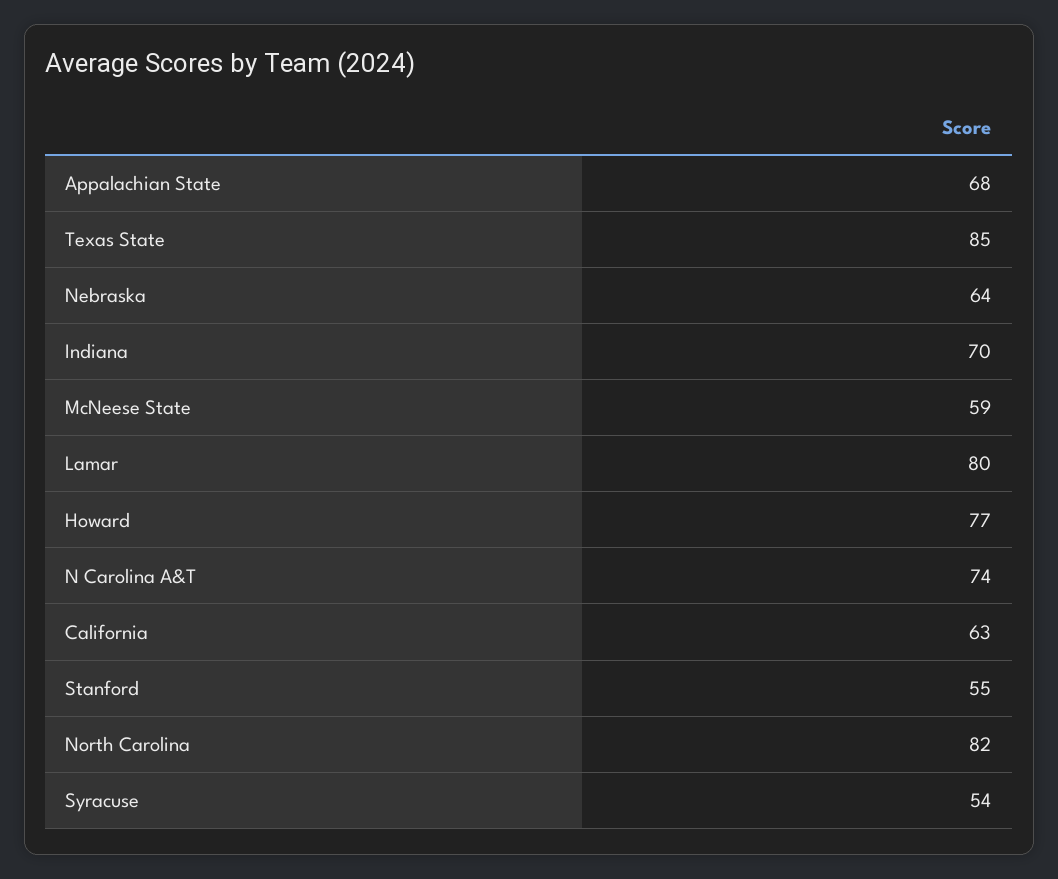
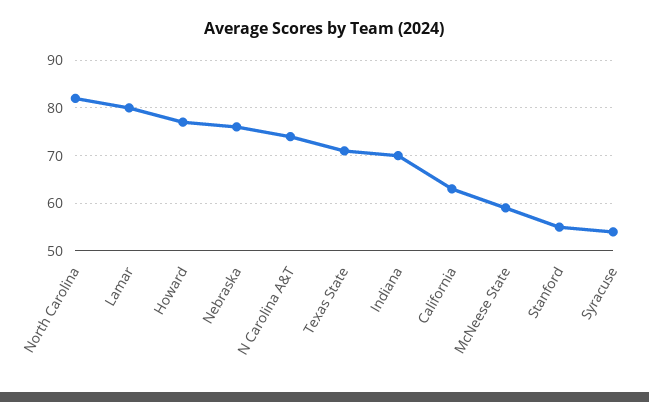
Appalachian State: 68 -> none
Texas State: 85 -> 70
Nebraska: 64 -> 75

